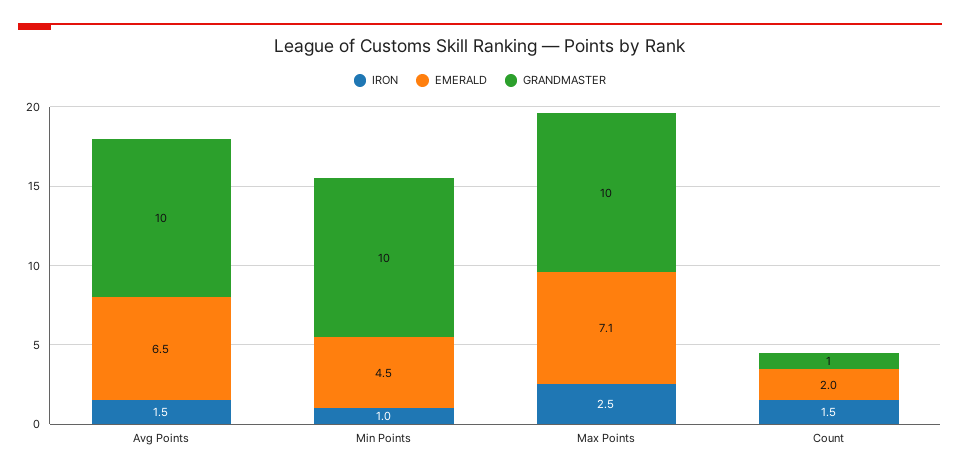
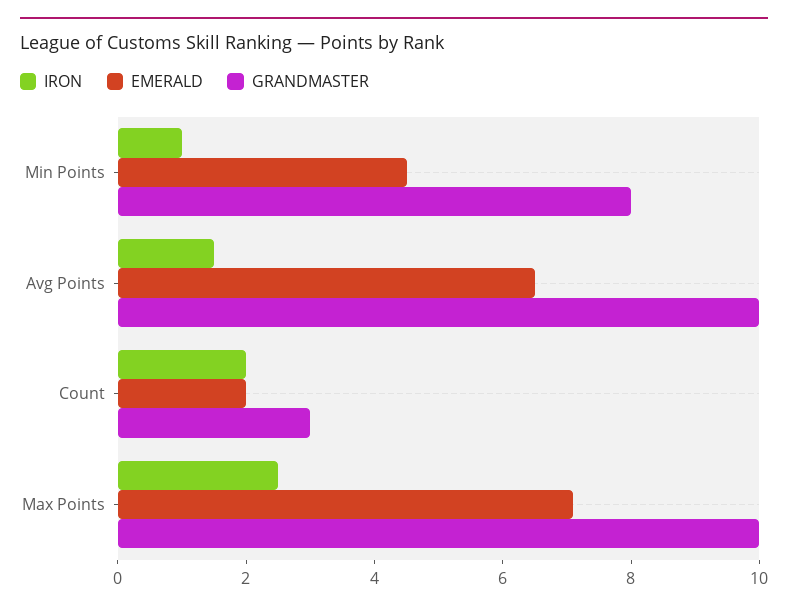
GRANDMASTER, Min Points: 10 -> 8
IRON, Count: 1.5 -> 2
GRANDMASTER, Count: 1 -> 3

